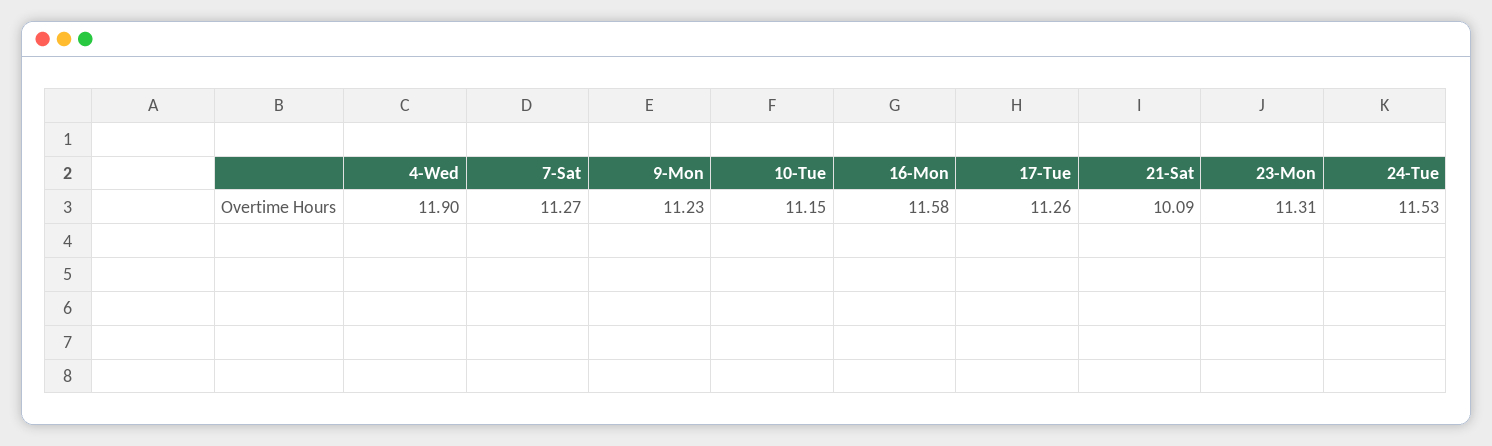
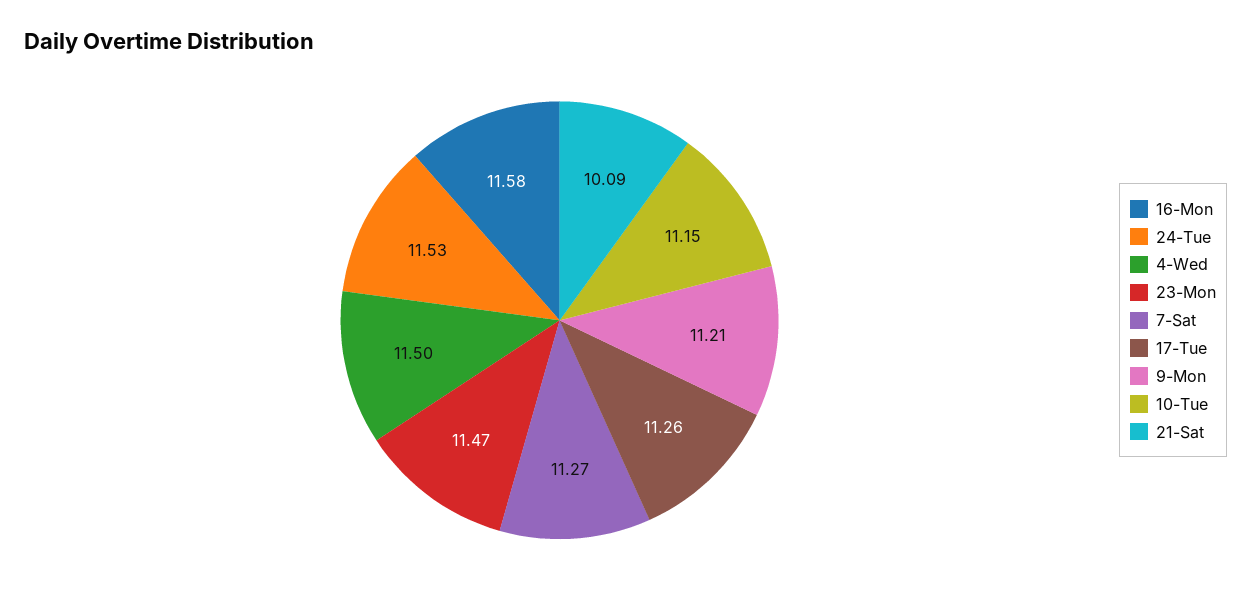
4-Wed: 11.9 -> 11.5
9-Mon: 11.23 -> 11.21
23-Mon: 11.31 -> 11.47

